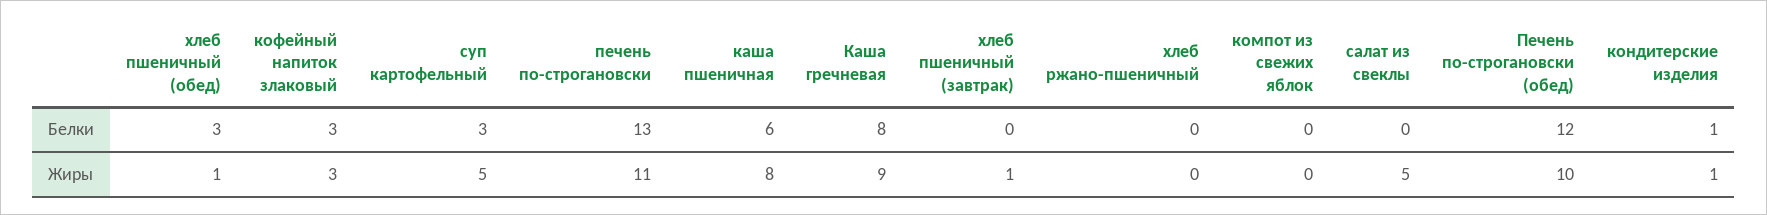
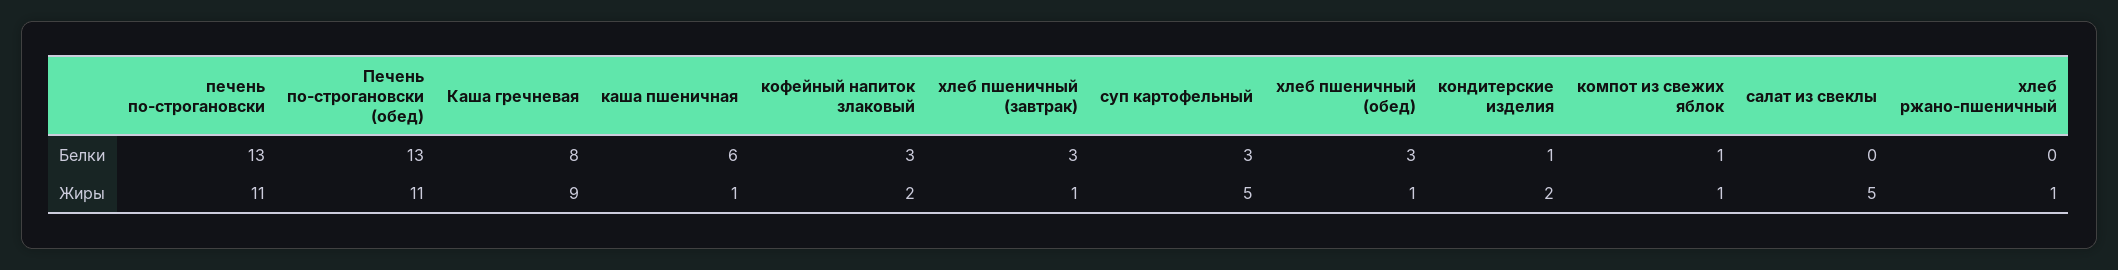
хлеб пшеничный (завтрак), Белки: 0 -> 3
компот из свежих яблок, Белки: 0 -> 1
Печень по-строгановски (обед), Белки: 12 -> 13
кофейный напиток злаковый, Жиры: 3 -> 2
каша пшеничная, Жиры: 8 -> 1
хлеб ржано-пшеничный, Жиры: 0 -> 1
компот из свежих яблок, Жиры: 0 -> 1
Печень по-строгановски (обед), Жиры: 10 -> 11
кондитерские изделия, Жиры: 1 -> 2

